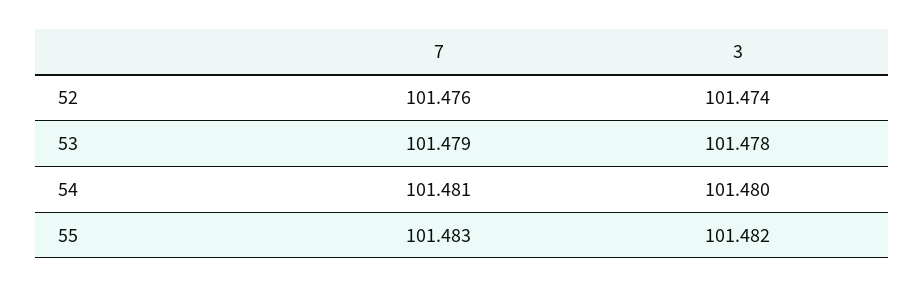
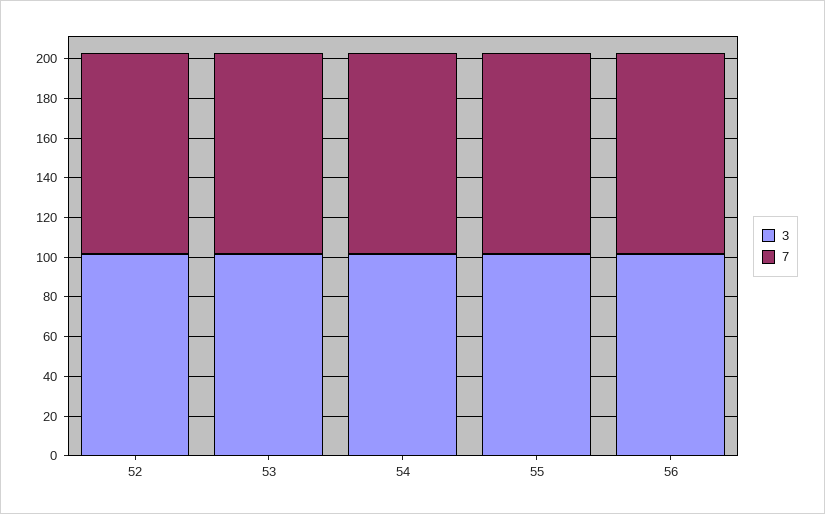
3, 56: none -> 100
7, 56: none -> 100

